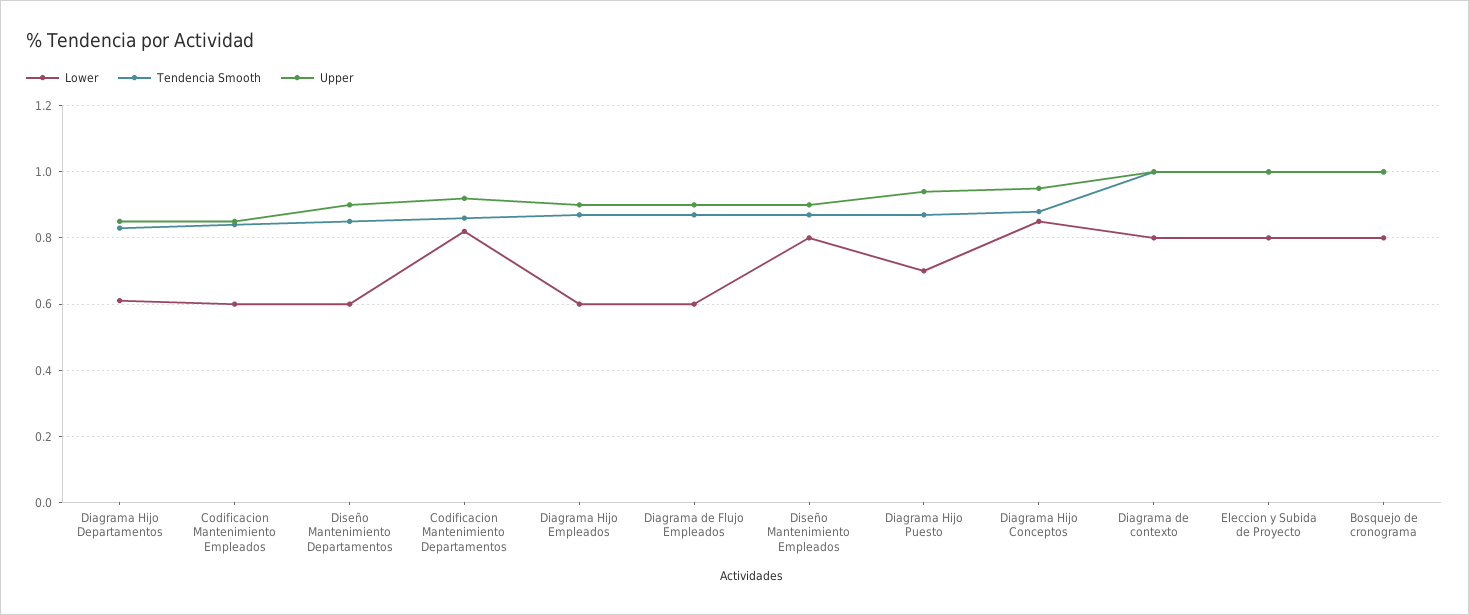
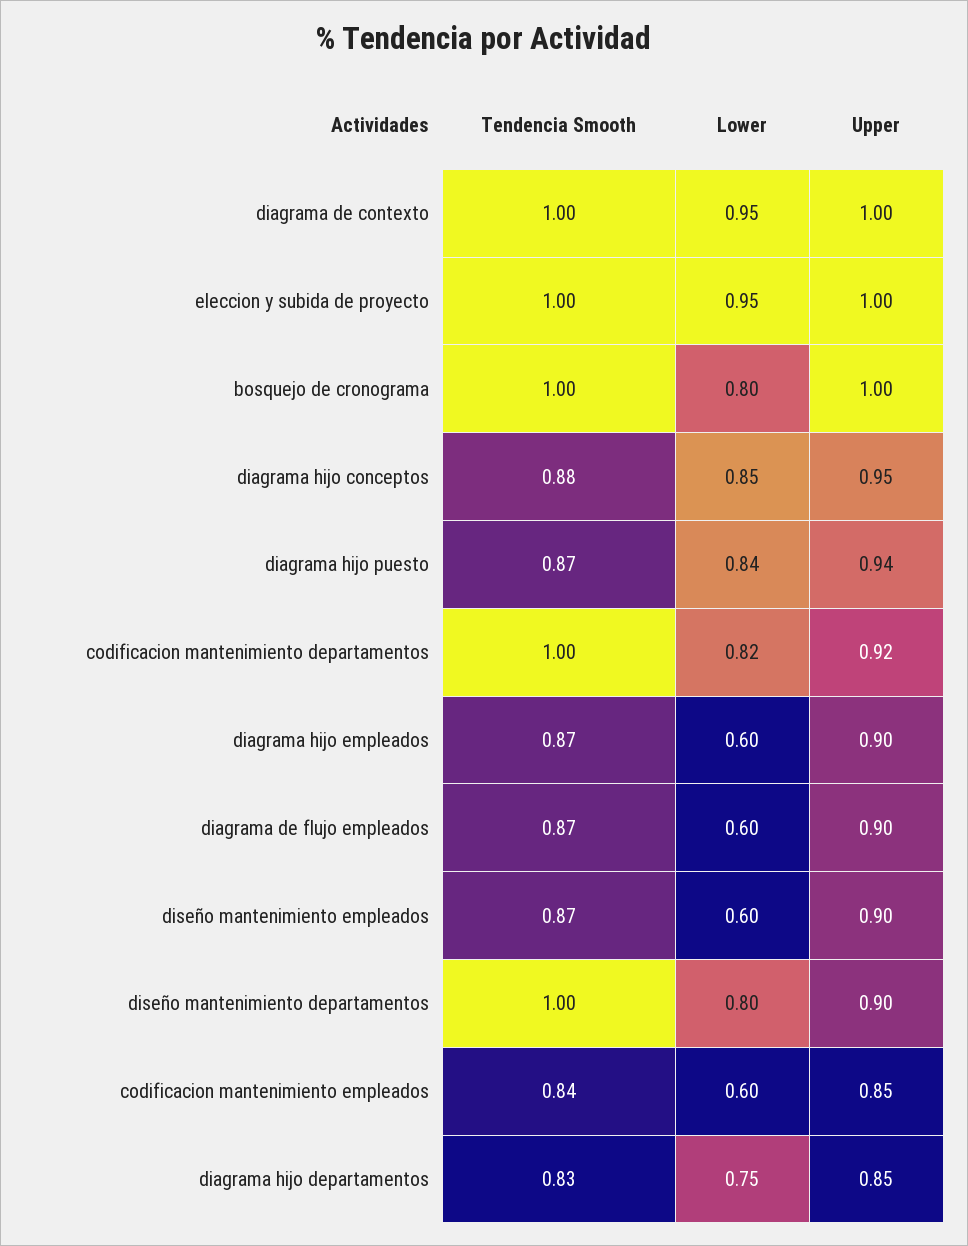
Lower, Diagrama Hijo Departamentos: 0.6 -> 0.75
Lower, Diseño Mantenimiento Departamentos: 0.6 -> 0.8
Tendencia Smooth, Diseño Mantenimiento Departamentos: 0.85 -> 1
Tendencia Smooth, Codificacion Mantenimiento Departamentos: 0.85 -> 1
Lower, Diseño Mantenimiento Empleados: 0.8 -> 0.6
Lower, Diagrama Hijo Puesto: 0.7 -> 0.84
Lower, Diagrama de contexto: 0.8 -> 0.95
Lower, Eleccion y Subida de Proyecto: 0.8 -> 0.95

